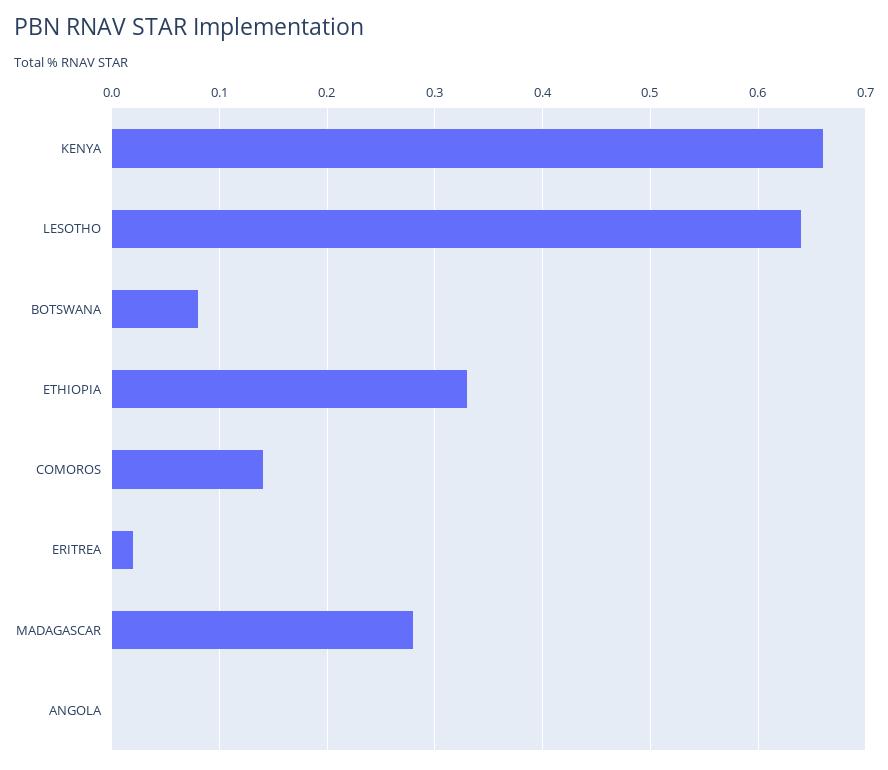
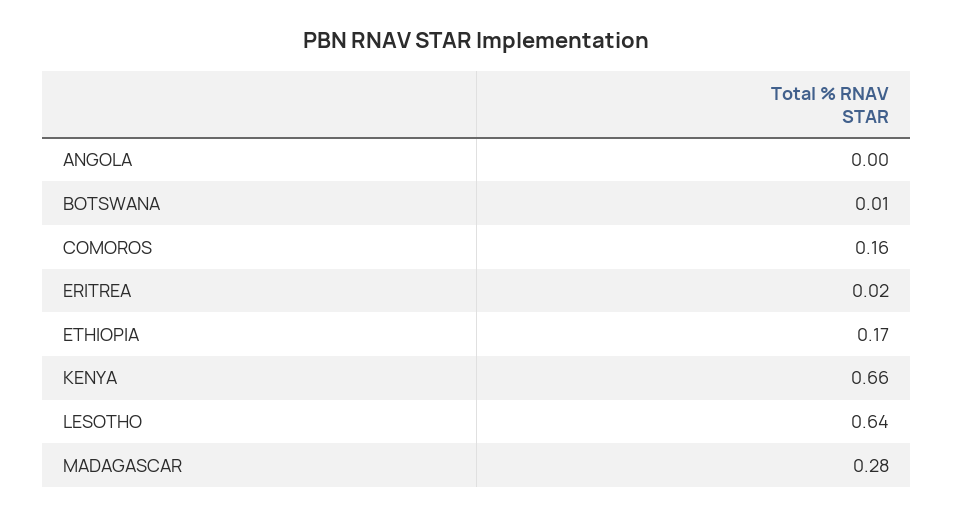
BOTSWANA: 0.08 -> 0.01
ETHIOPIA: 0.33 -> 0.17
COMOROS: 0.14 -> 0.16

